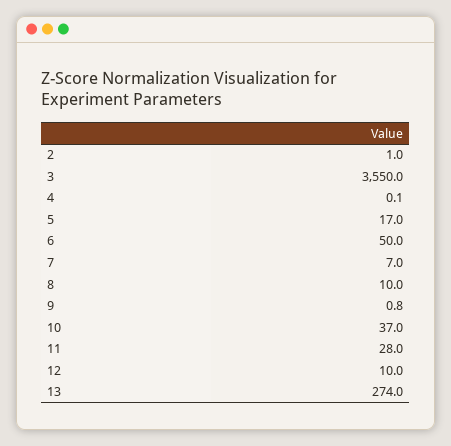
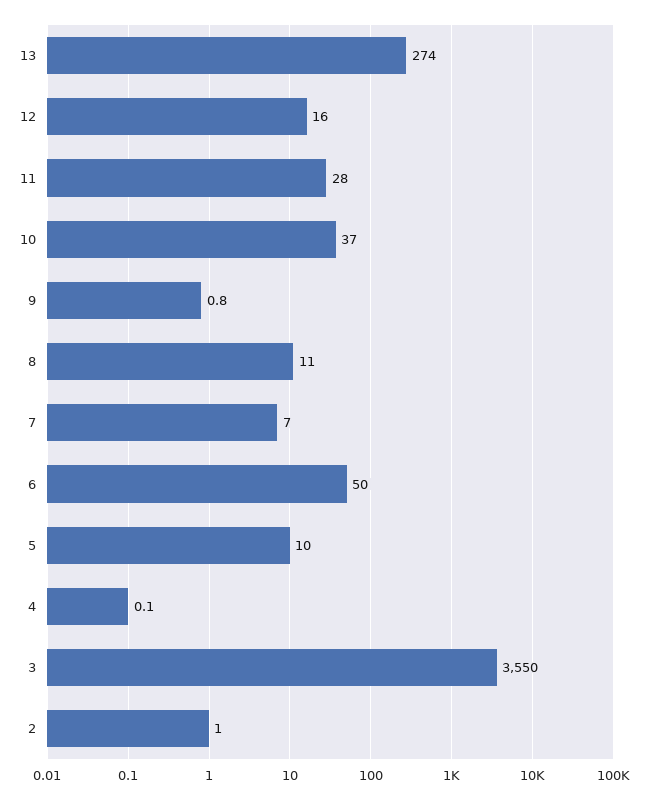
5: 17 -> 10
8: 10 -> 11
12: 10 -> 16

